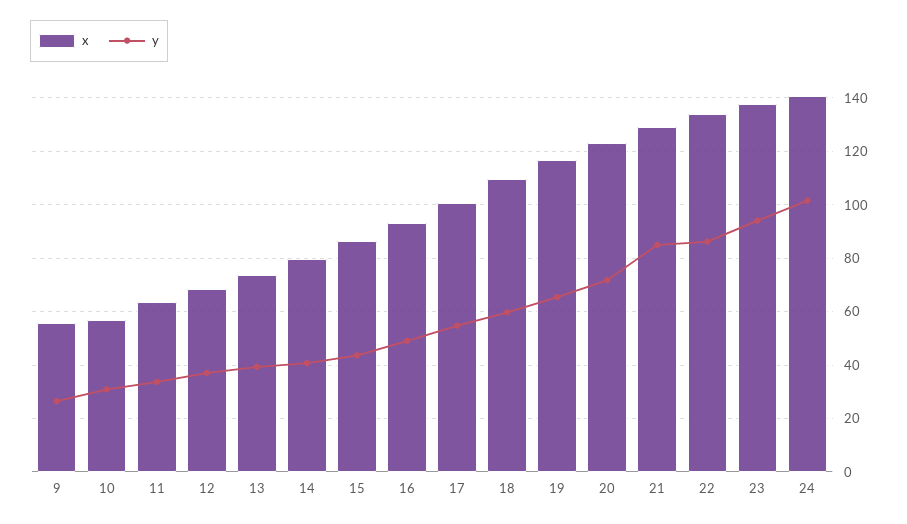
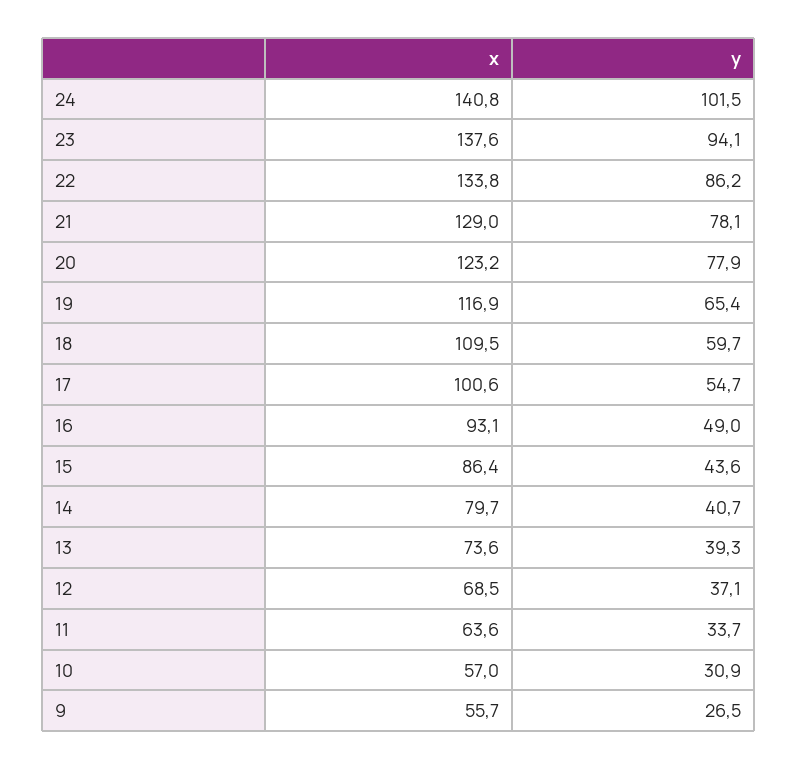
y, 20: 72.5 -> 77.9
y, 21: 85 -> 78.1

